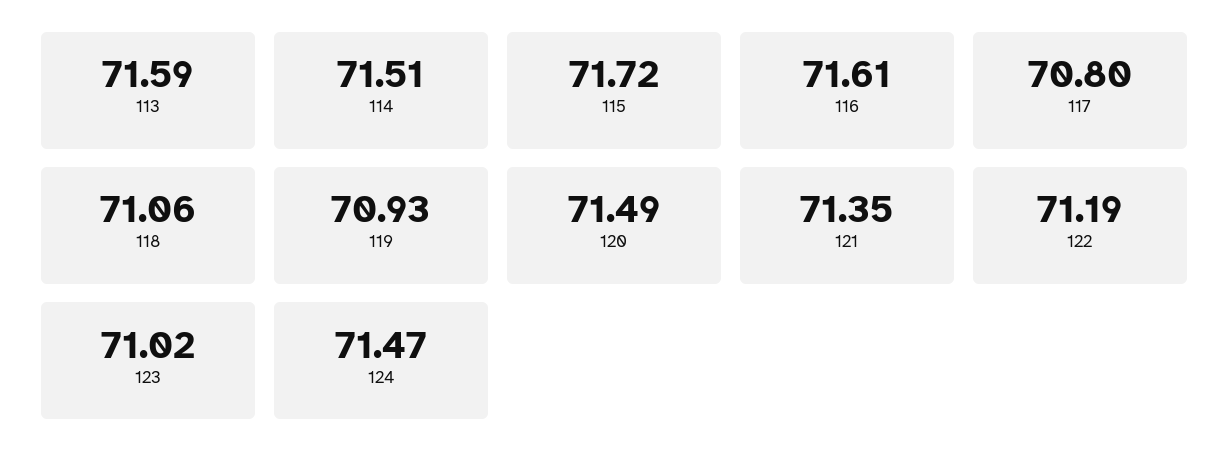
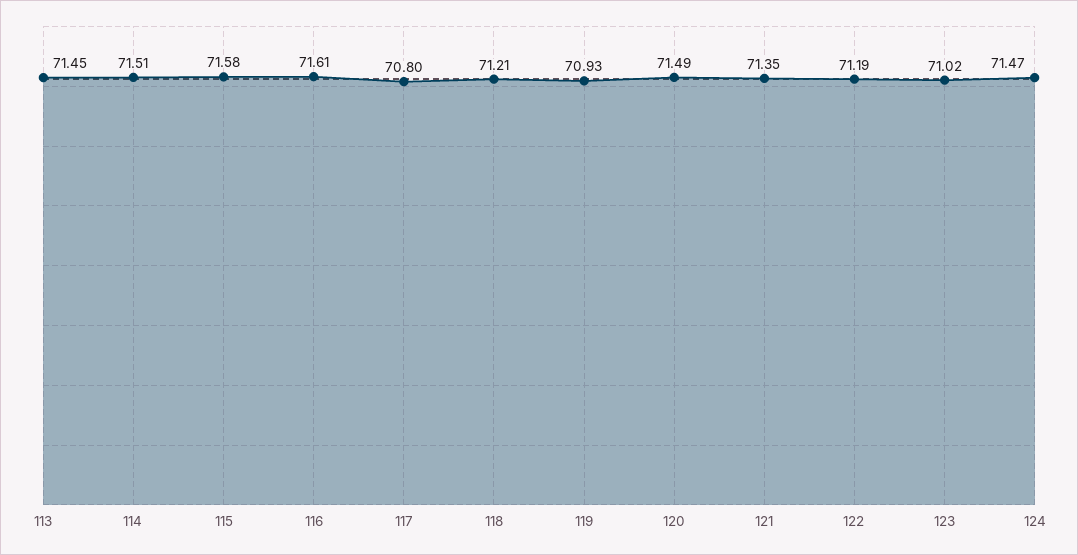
113: 71.59 -> 71.45
115: 71.72 -> 71.58
118: 71.06 -> 71.21

